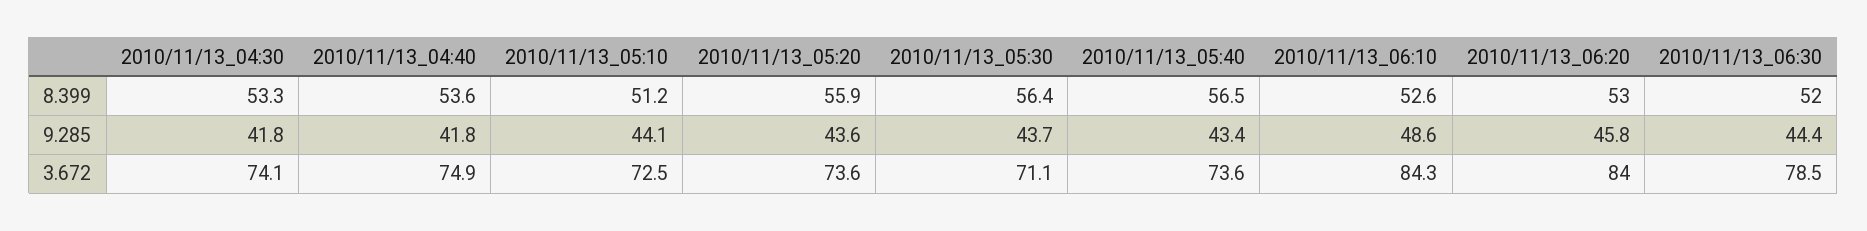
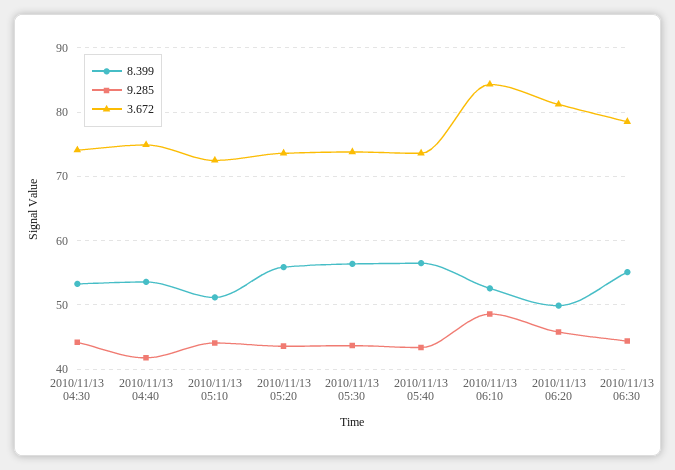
8.399, 2010/11/13_06:20: 53 -> 50
8.399, 2010/11/13_06:30: 52 -> 55
9.285, 2010/11/13_04:30: 41.8 -> 44
3.672, 2010/11/13_05:30: 71.1 -> 74
3.672, 2010/11/13_06:20: 84 -> 81

